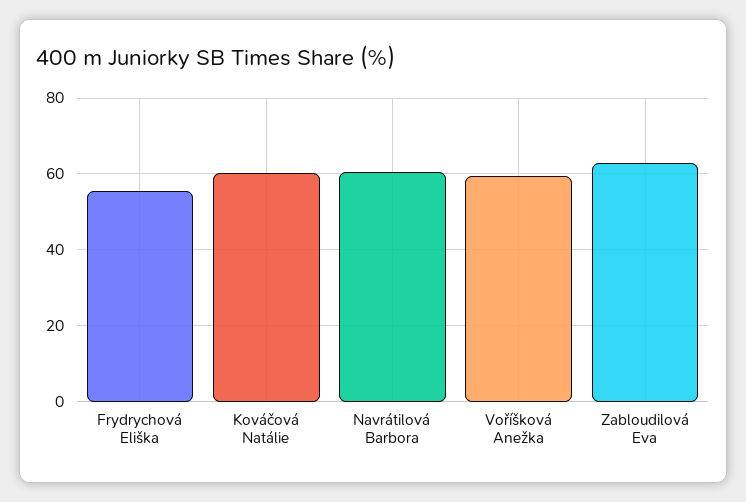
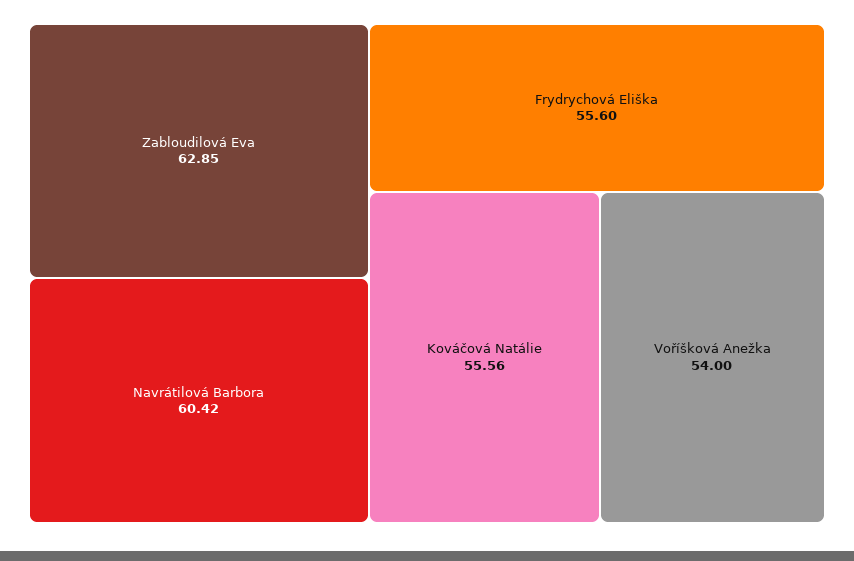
Kováčová Natálie: 60 -> 55.56
Voříšková Anežka: 60 -> 54

